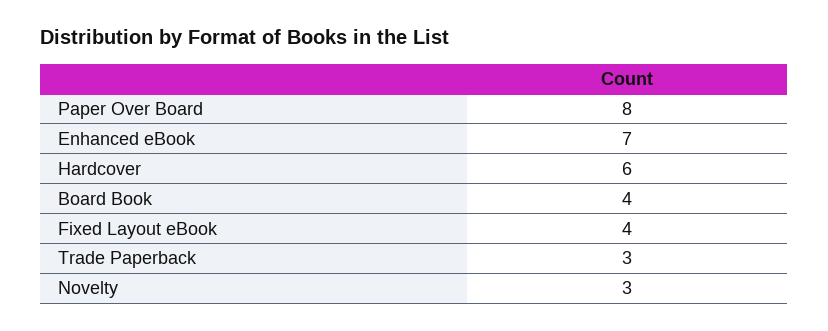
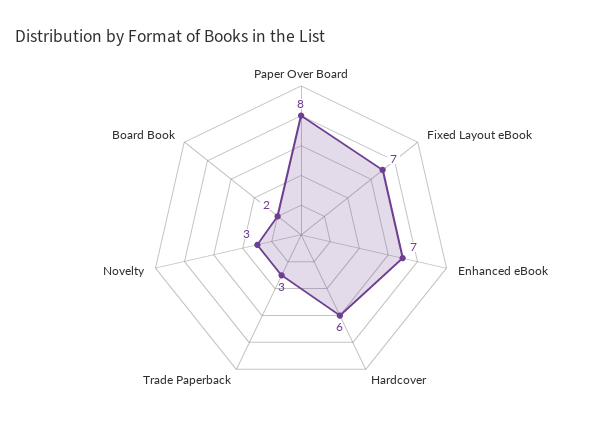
Board Book: 4 -> 2
Fixed Layout eBook: 4 -> 7

